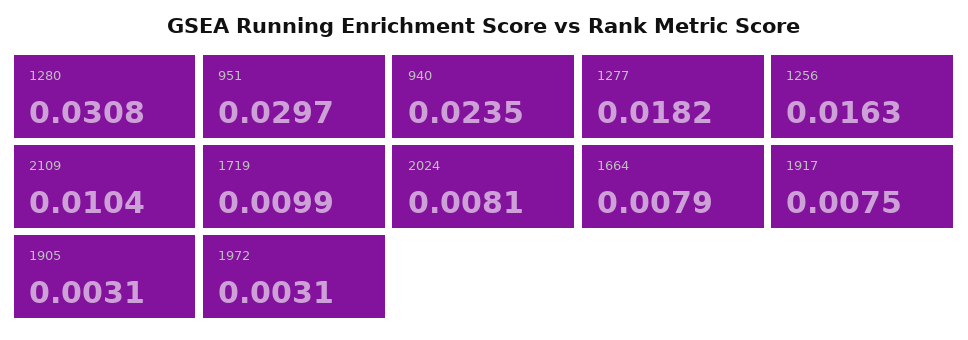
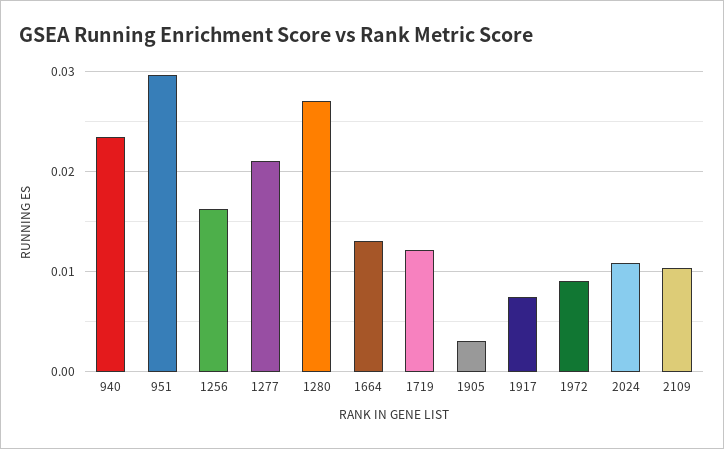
1280: 0.0308 -> 0.027
1277: 0.0182 -> 0.021
1719: 0.0099 -> 0.012
2024: 0.0081 -> 0.011
1664: 0.0079 -> 0.013
1972: 0.0031 -> 0.009

